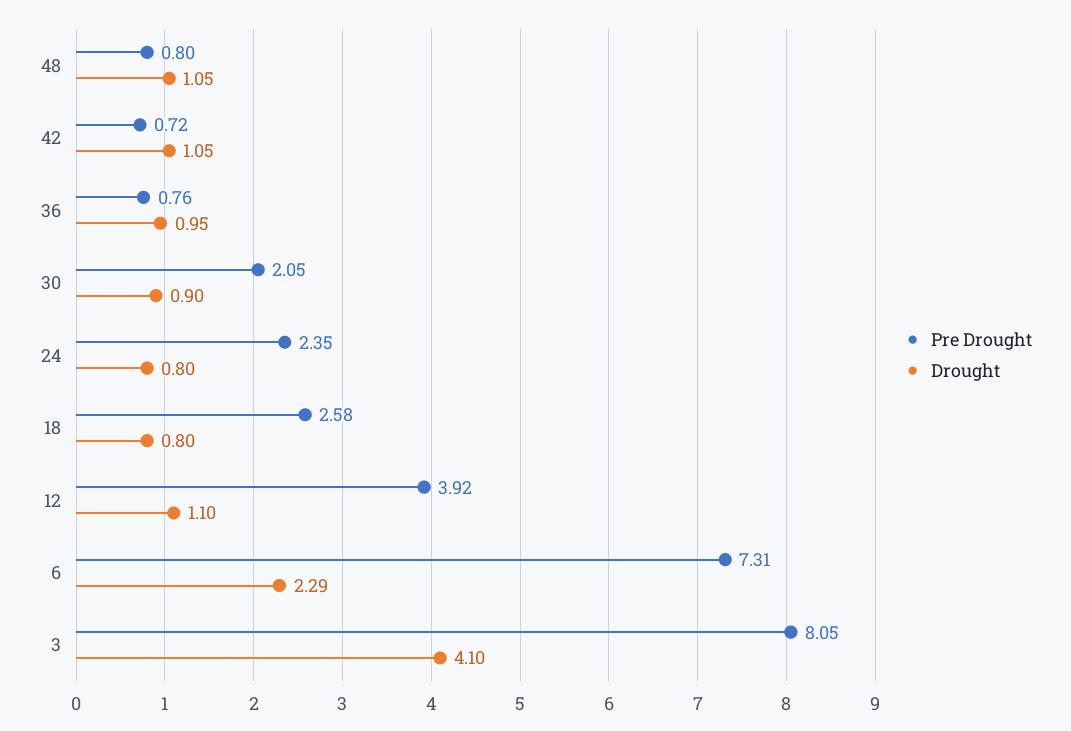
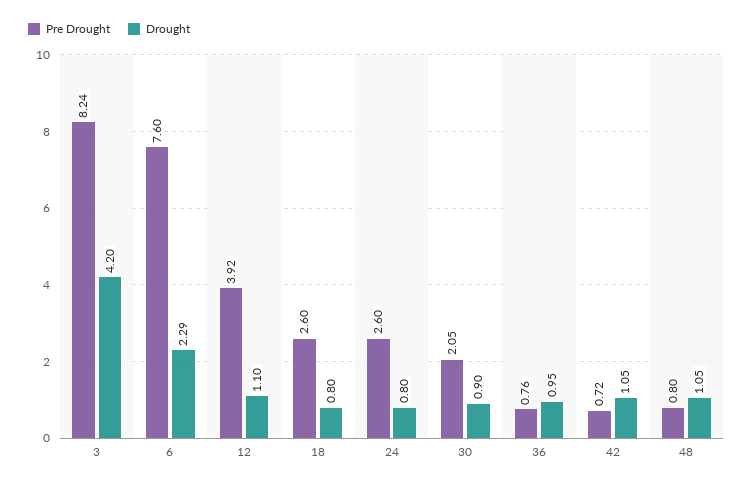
Pre Drought, 24: 2.35 -> 2.6
Pre Drought, 18: 2.58 -> 2.6
Pre Drought, 6: 7.31 -> 7.6
Pre Drought, 3: 8.05 -> 8.24
Drought, 3: 4.1 -> 4.2

